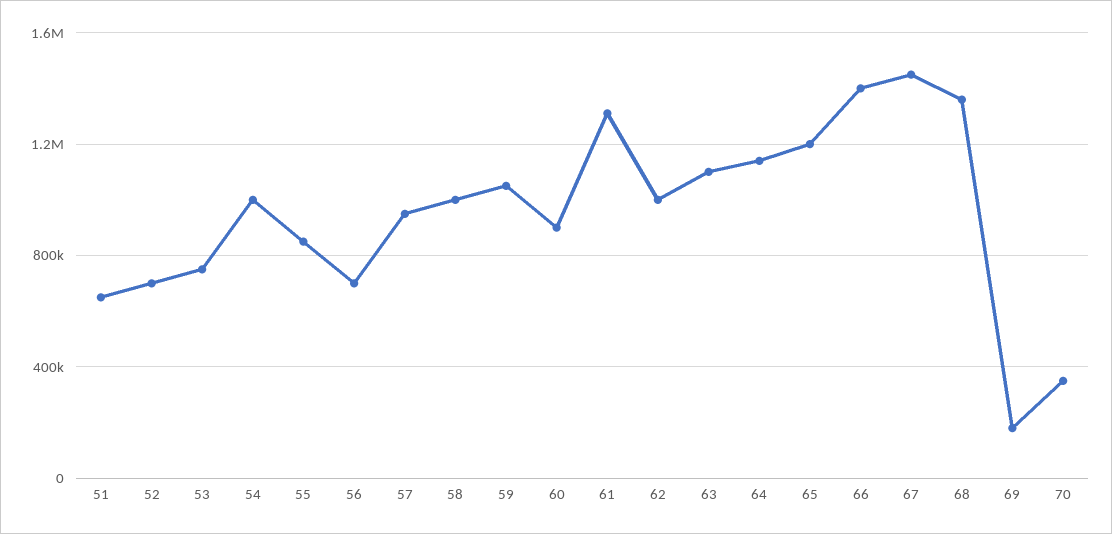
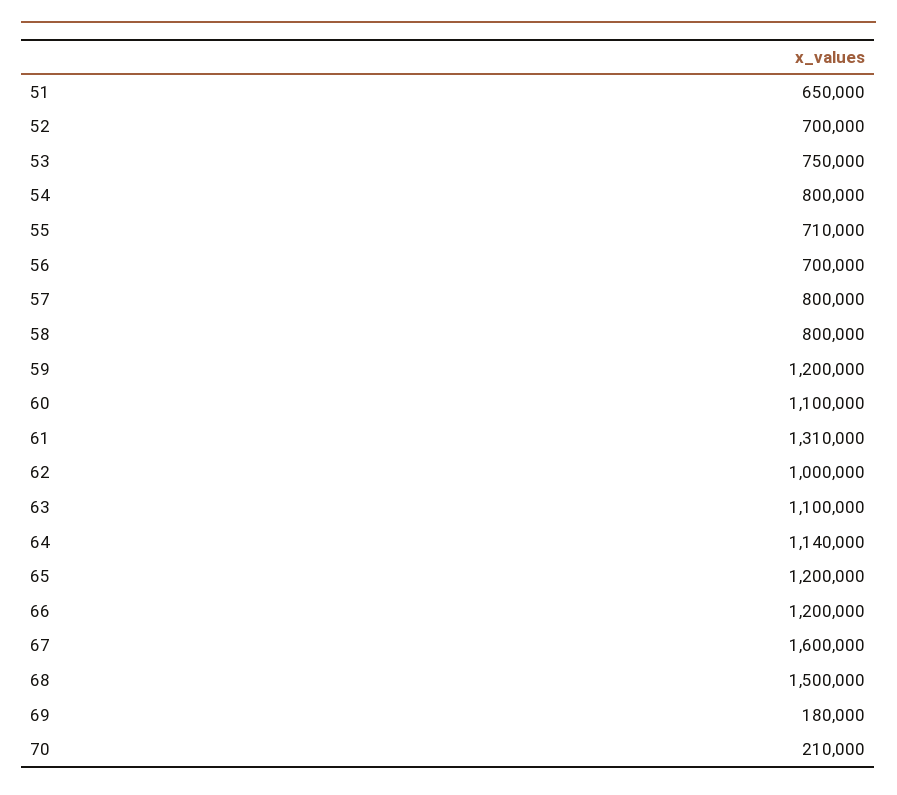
54: 1000000 -> 800000
55: 850000 -> 710000
57: 950000 -> 800000
58: 1000000 -> 800000
59: 1050000 -> 1200000
60: 900000 -> 1100000
66: 1400000 -> 1200000
67: 1450000 -> 1600000
68: 1350000 -> 1500000
70: 350000 -> 210000

